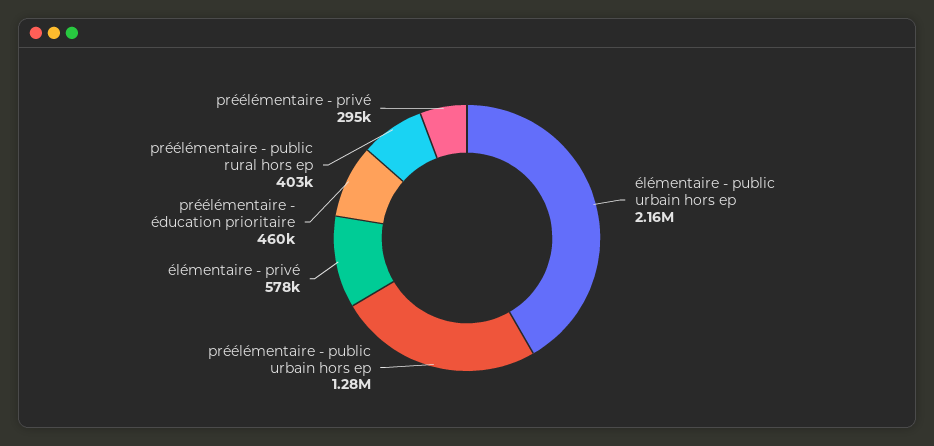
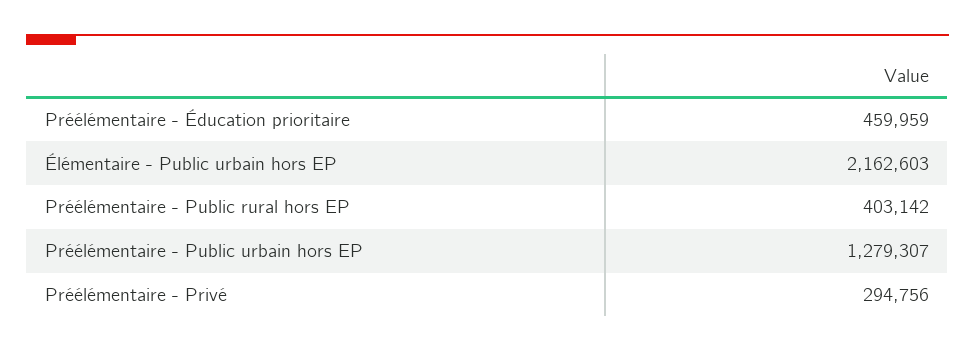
élémentaire - privé: 578000 -> none

